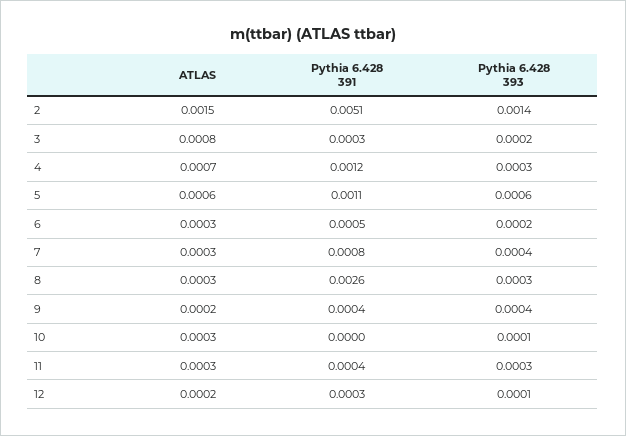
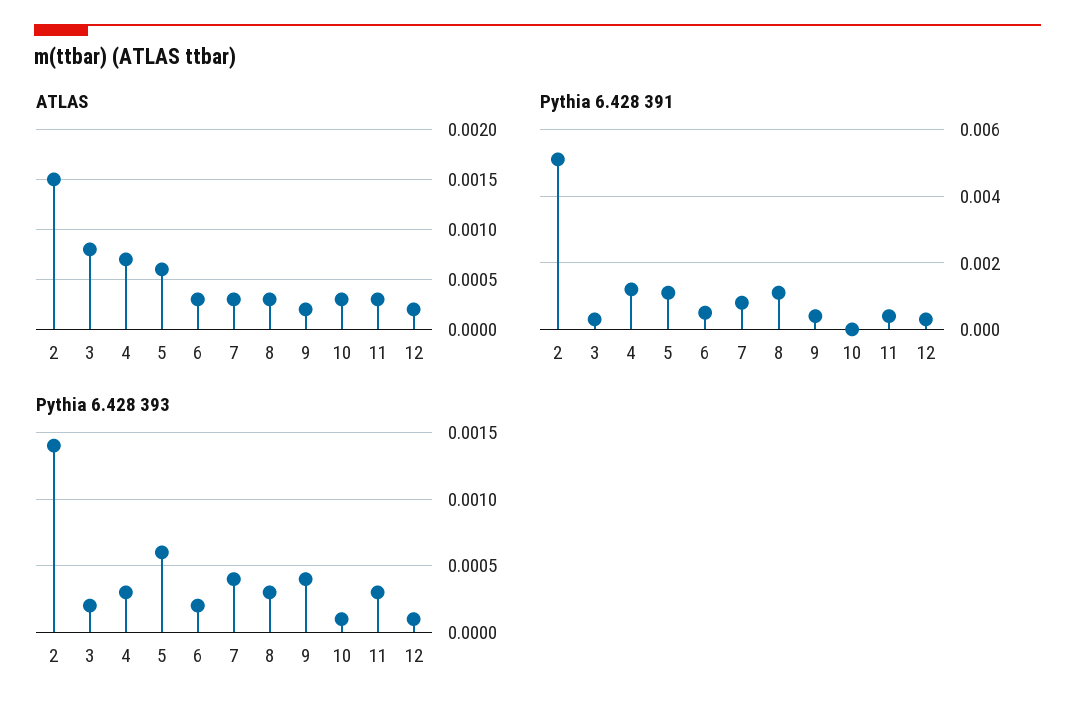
Pythia 6.428 391, 8: 0.0026 -> 0.001

